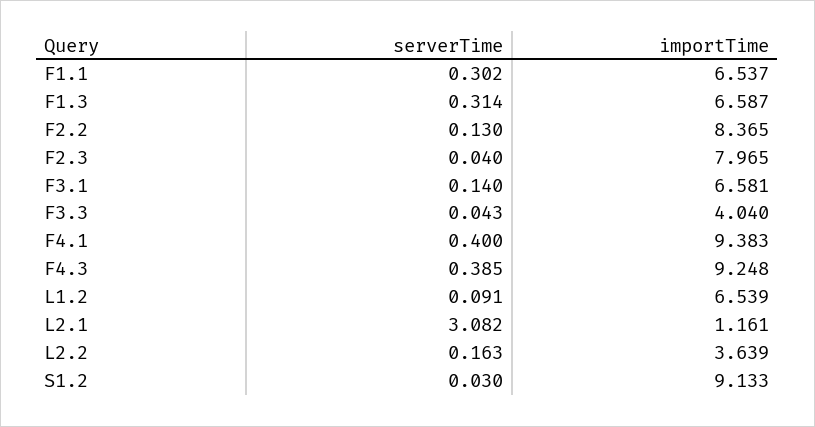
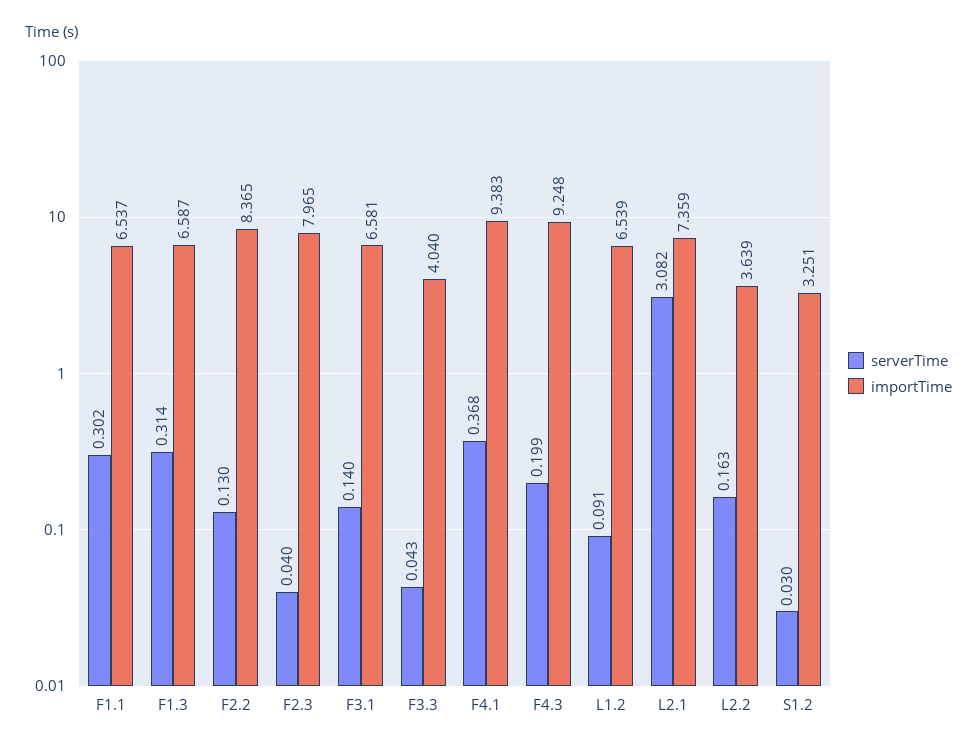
serverTime, F4.1: 0.4 -> 0.368
serverTime, F4.3: 0.385 -> 0.199
importTime, L2.1: 1.161 -> 7.359
importTime, S1.2: 9.133 -> 3.251

